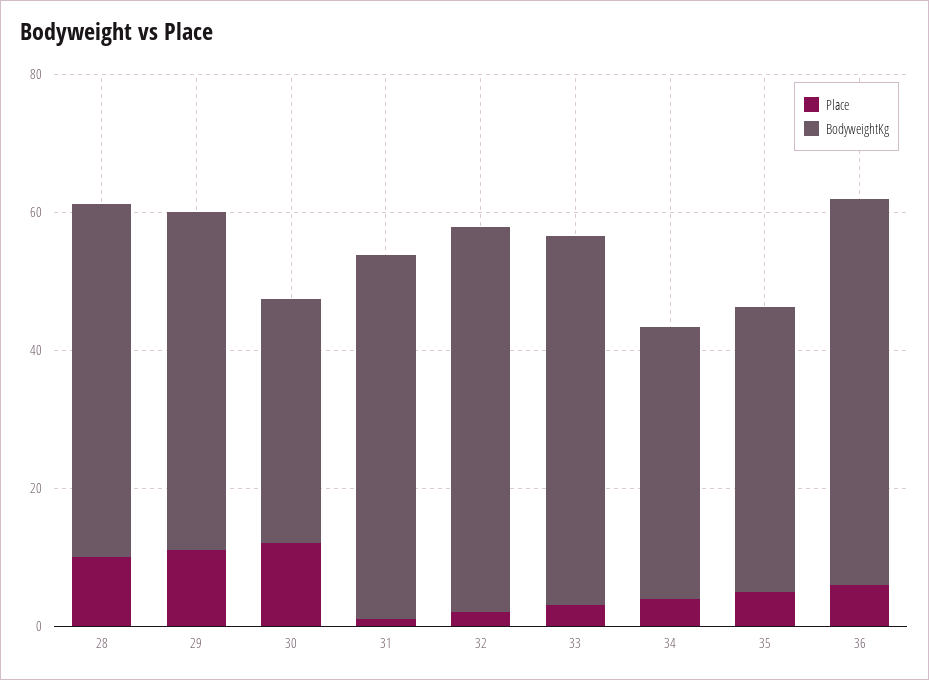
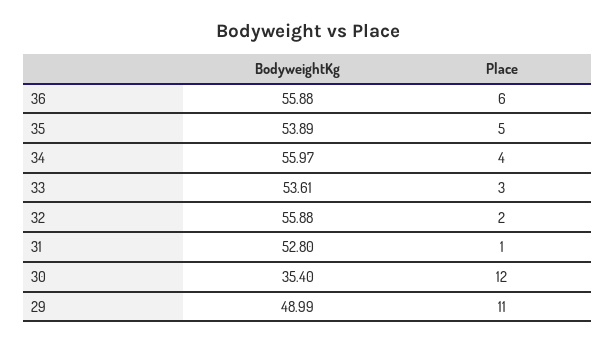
Place, 28: 10 -> none
BodyweightKg, 28: 50 -> none
BodyweightKg, 34: 40 -> 55.97
BodyweightKg, 35: 40 -> 53.89

